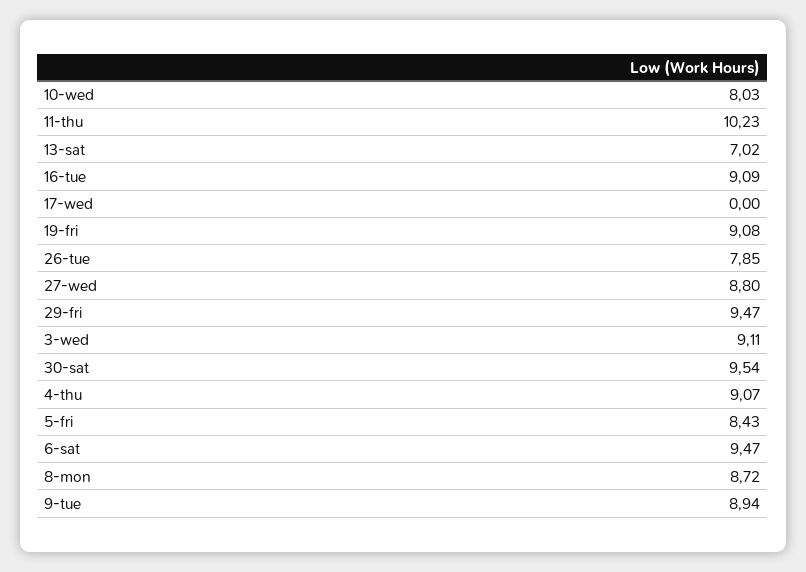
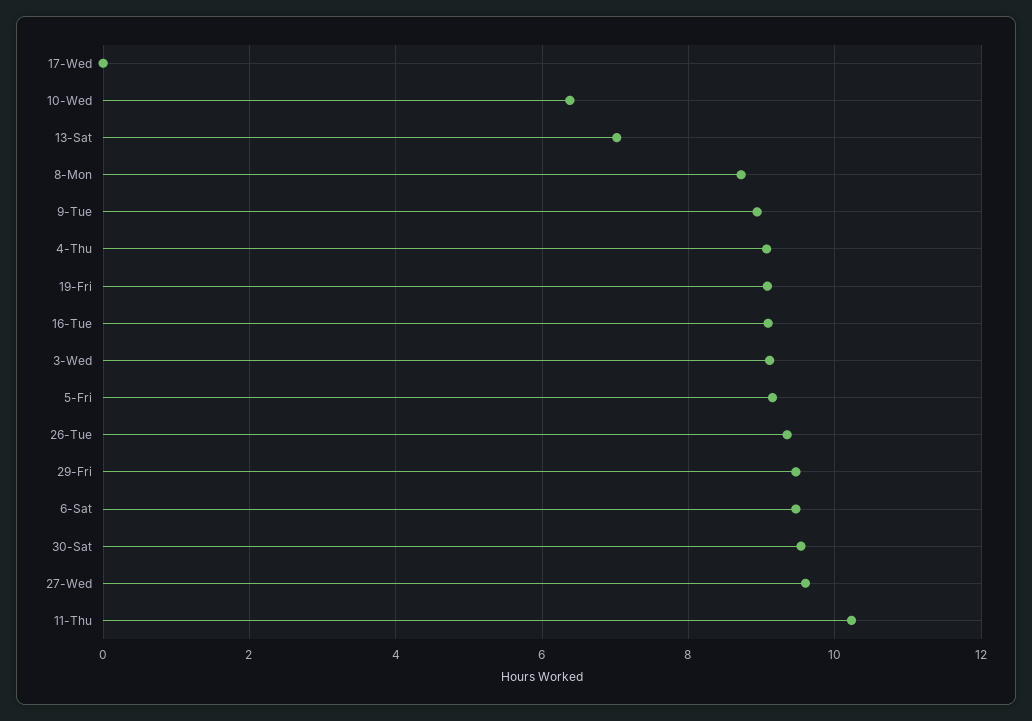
10-wed: 8.03 -> 6.4
26-tue: 7.85 -> 9.4
27-wed: 8.8 -> 9.6
5-fri: 8.43 -> 9.2

